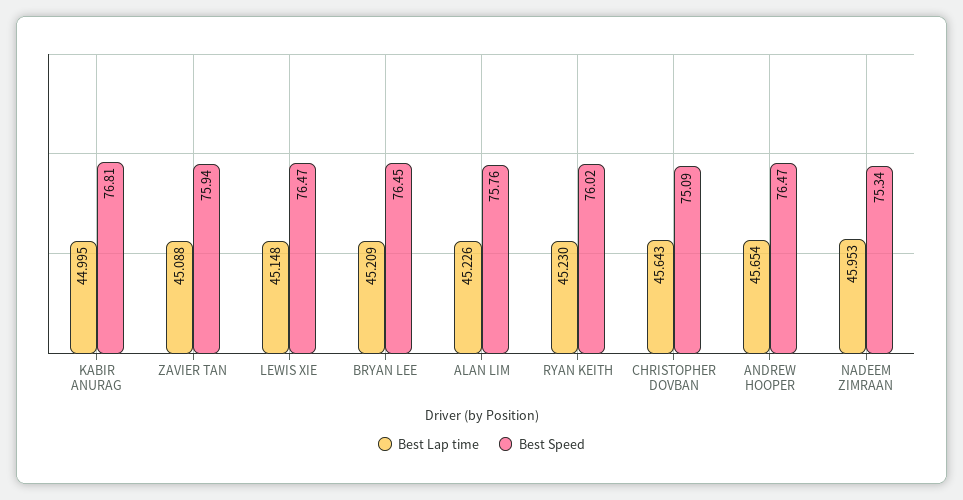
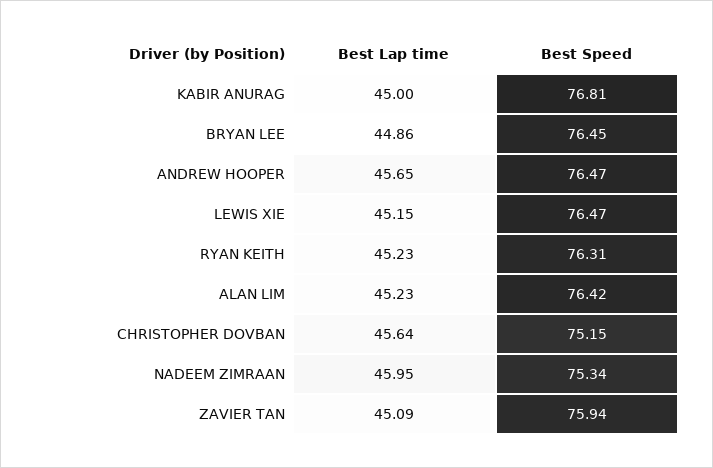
Best Lap time, BRYAN LEE: 45.209 -> 44.86
Best Speed, ALAN LIM: 75.76 -> 76.42
Best Speed, RYAN KEITH: 76.02 -> 76.31
Best Speed, CHRISTOPHER DOVBAN: 75.09 -> 75.15

